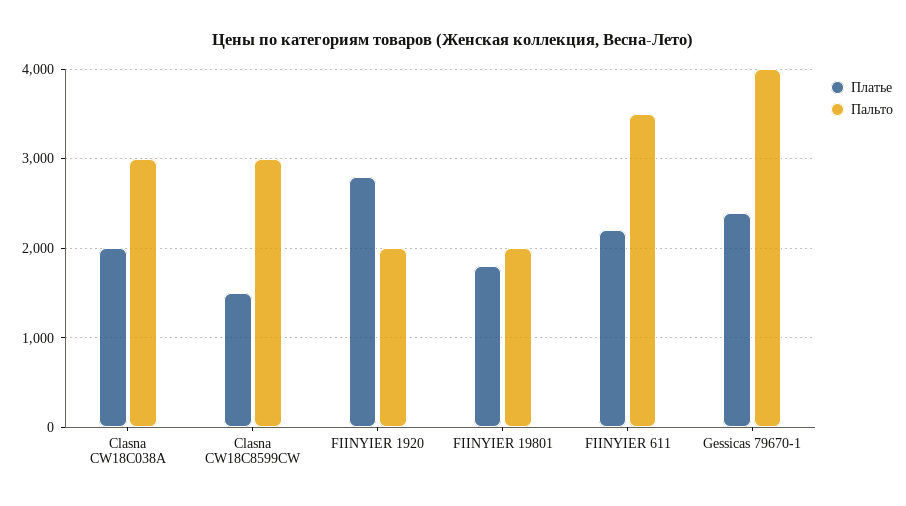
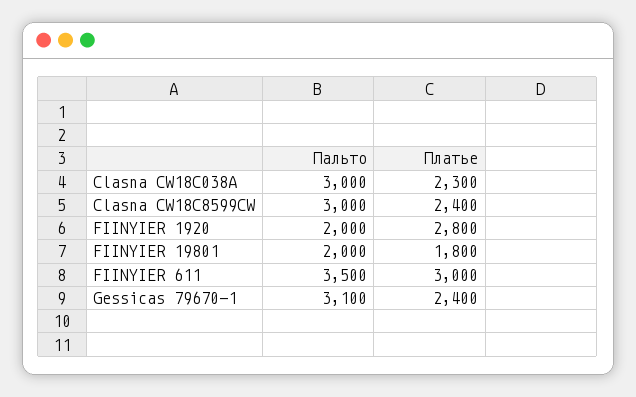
Платье, Clasna CW18C038A: 2000 -> 2300
Платье, Clasna CW18C8599CW: 1500 -> 2400
Платье, FIINYIER 611: 2200 -> 3000
Пальто, Gessicas 79670-1: 4000 -> 3100

